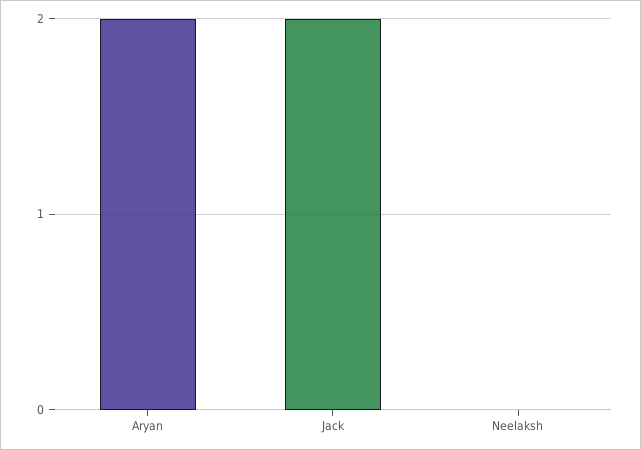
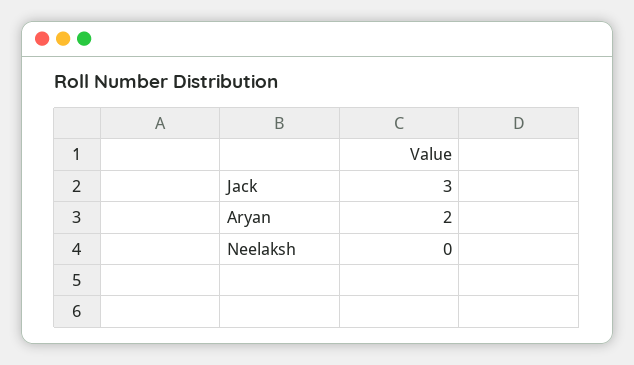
Jack: 2 -> 3

